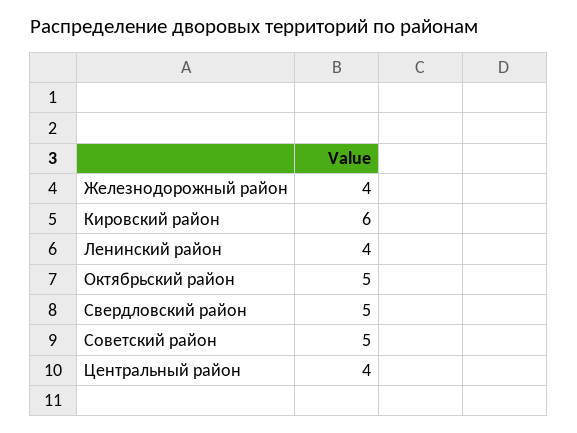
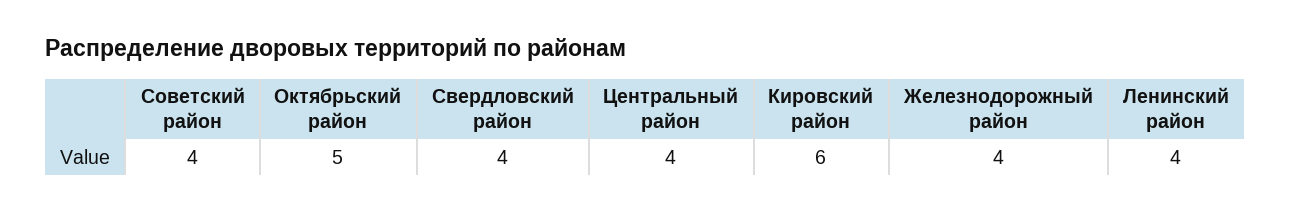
Свердловский район: 5 -> 4
Советский район: 5 -> 4

